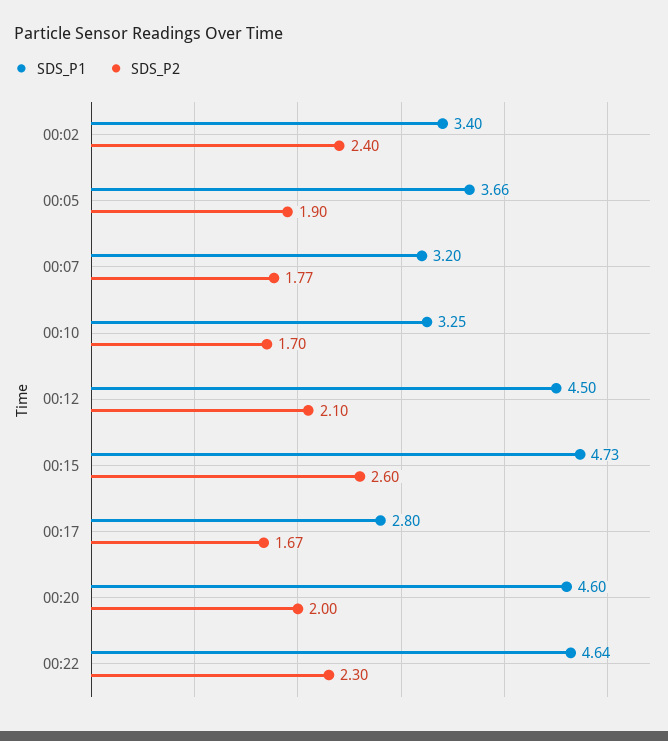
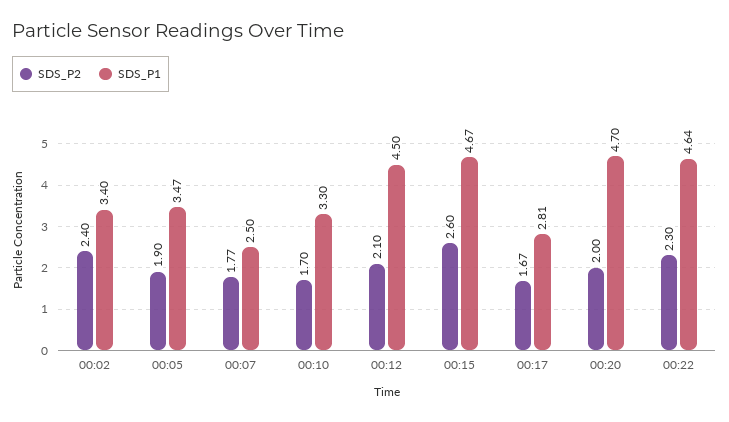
SDS_P1, 00:05: 3.66 -> 3.47
SDS_P1, 00:07: 3.2 -> 2.5
SDS_P1, 00:10: 3.25 -> 3.3
SDS_P1, 00:15: 4.73 -> 4.67
SDS_P1, 00:17: 2.8 -> 2.81
SDS_P1, 00:20: 4.6 -> 4.7

